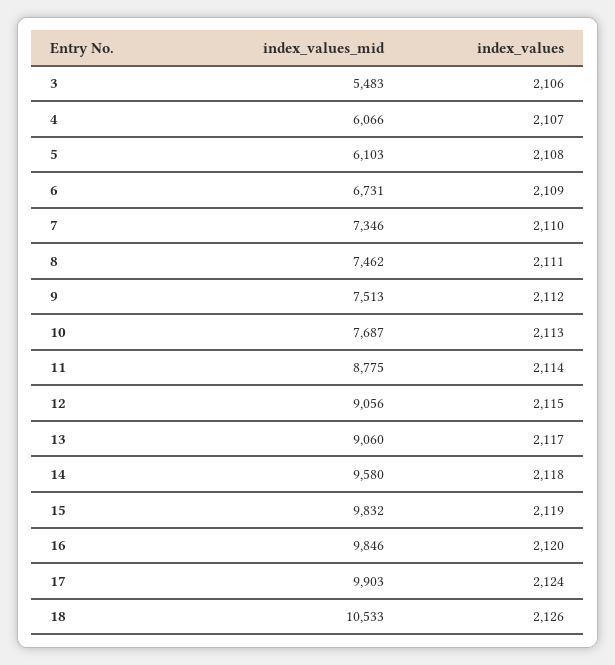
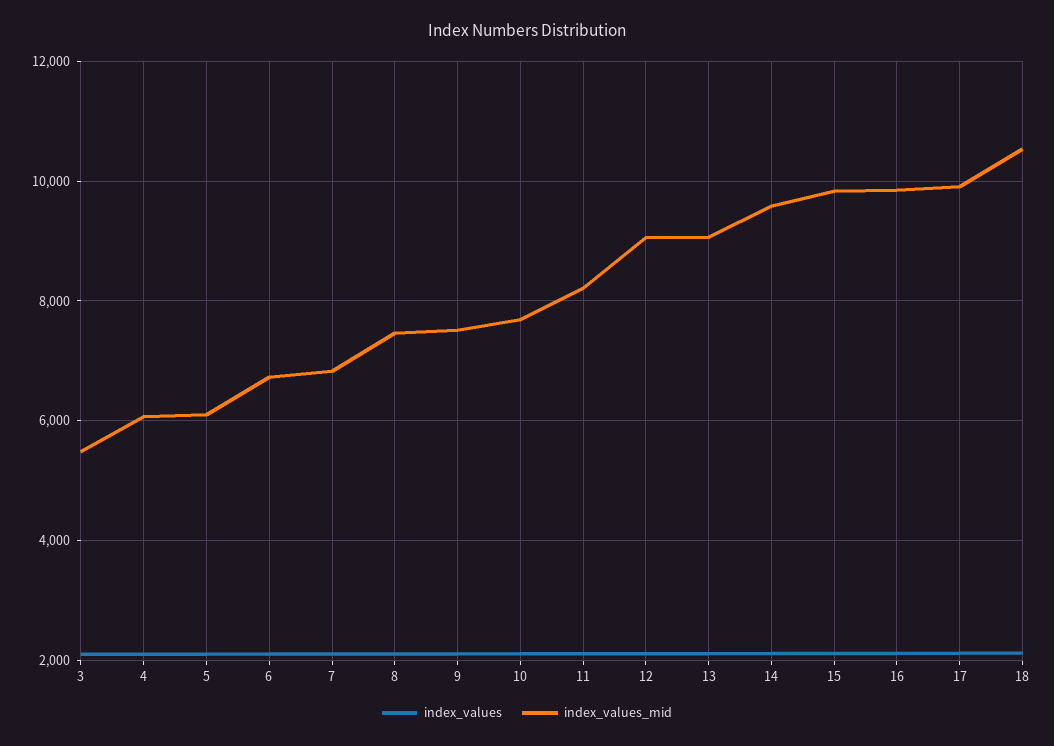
index_values_mid, 7: 7346 -> 6800
index_values_mid, 11: 8775 -> 8200

